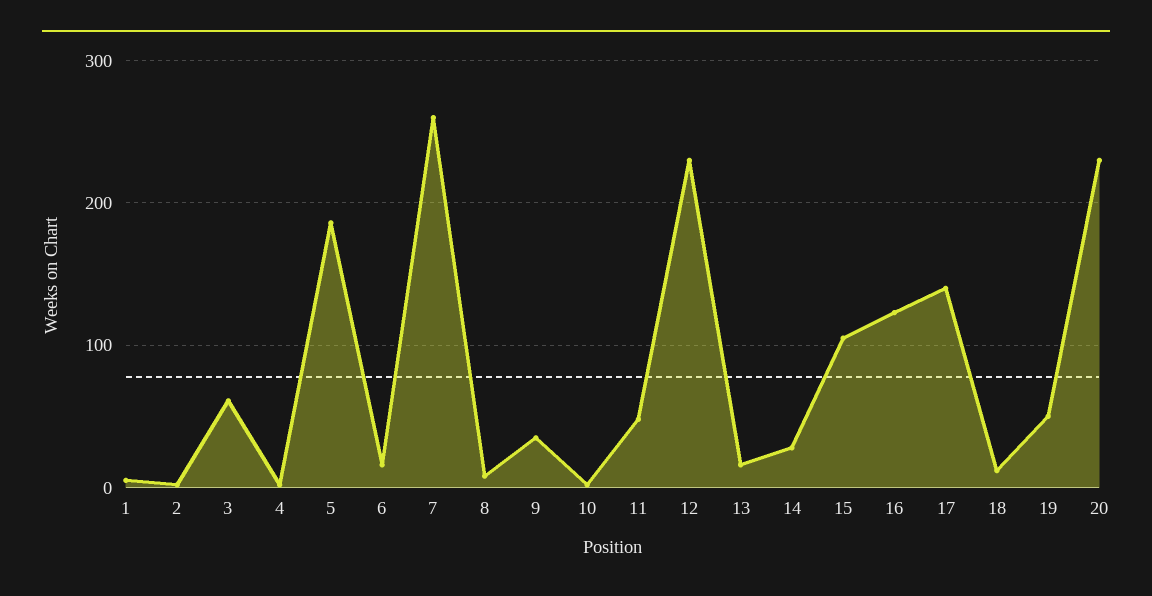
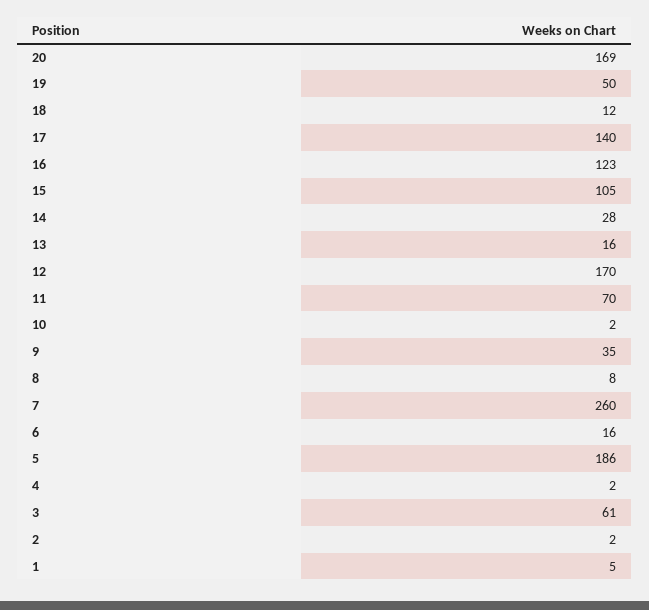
11: 50 -> 70
12: 230 -> 170
20: 230 -> 169

